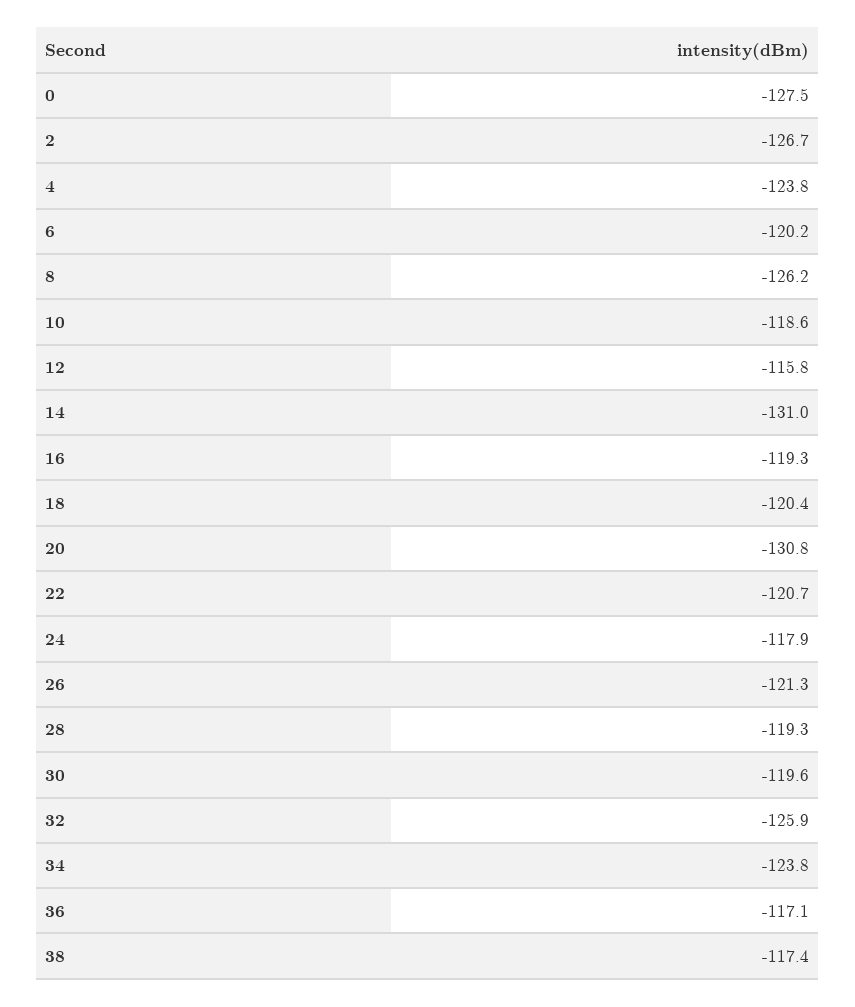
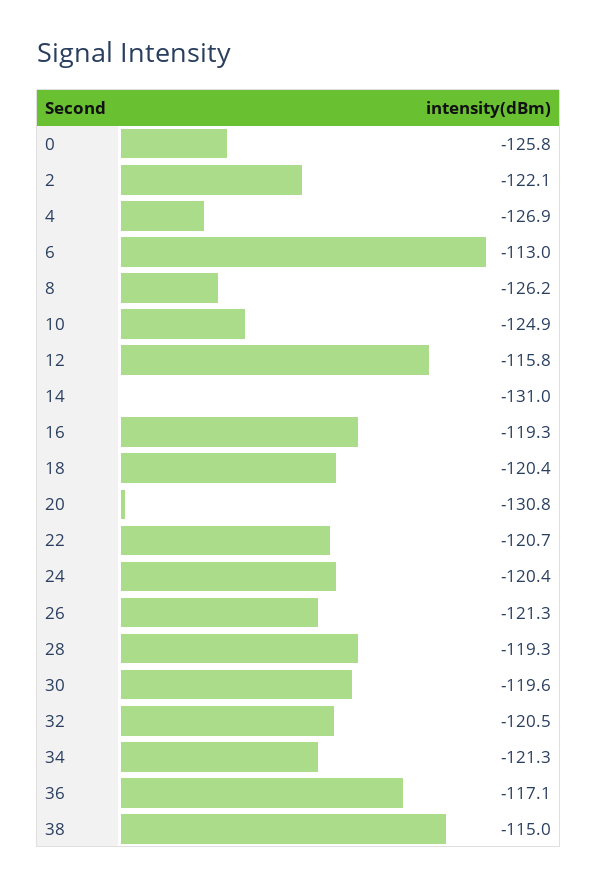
0: -127.5 -> -125.8
2: -126.7 -> -122.1
4: -123.8 -> -126.9
6: -120.2 -> -113
10: -118.6 -> -124.9
24: -117.9 -> -120.4
32: -125.9 -> -120.5
34: -123.8 -> -121.3
38: -117.4 -> -115

